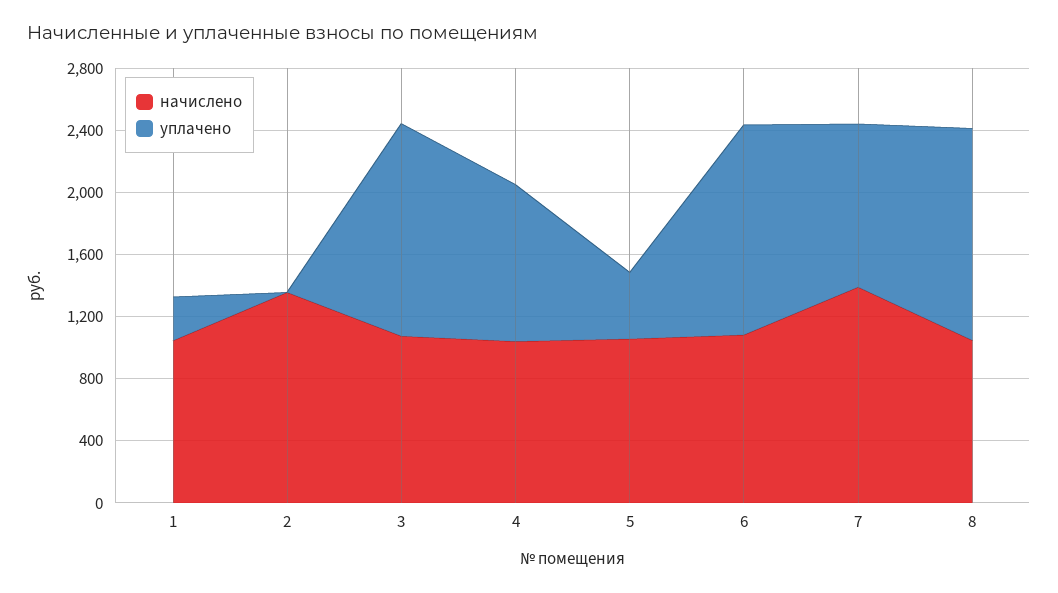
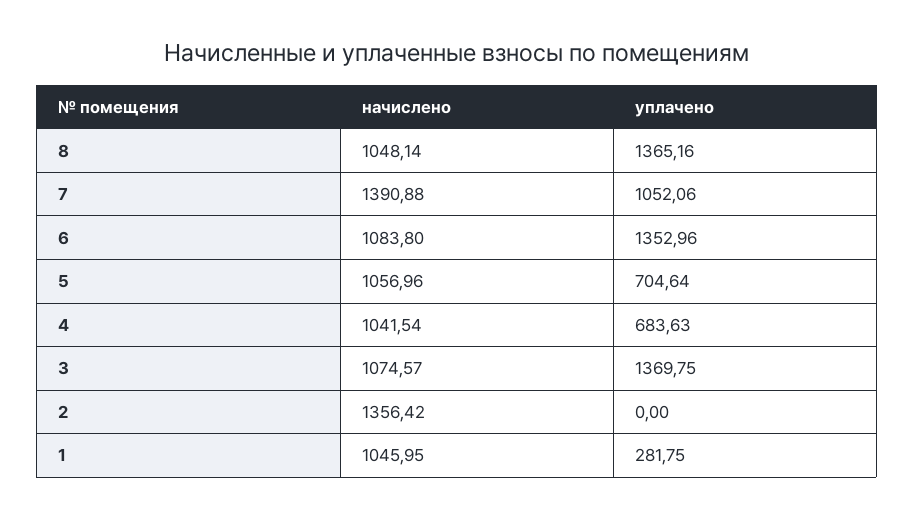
уплачено, 4: 1000 -> 683.63
уплачено, 5: 400 -> 704.64

